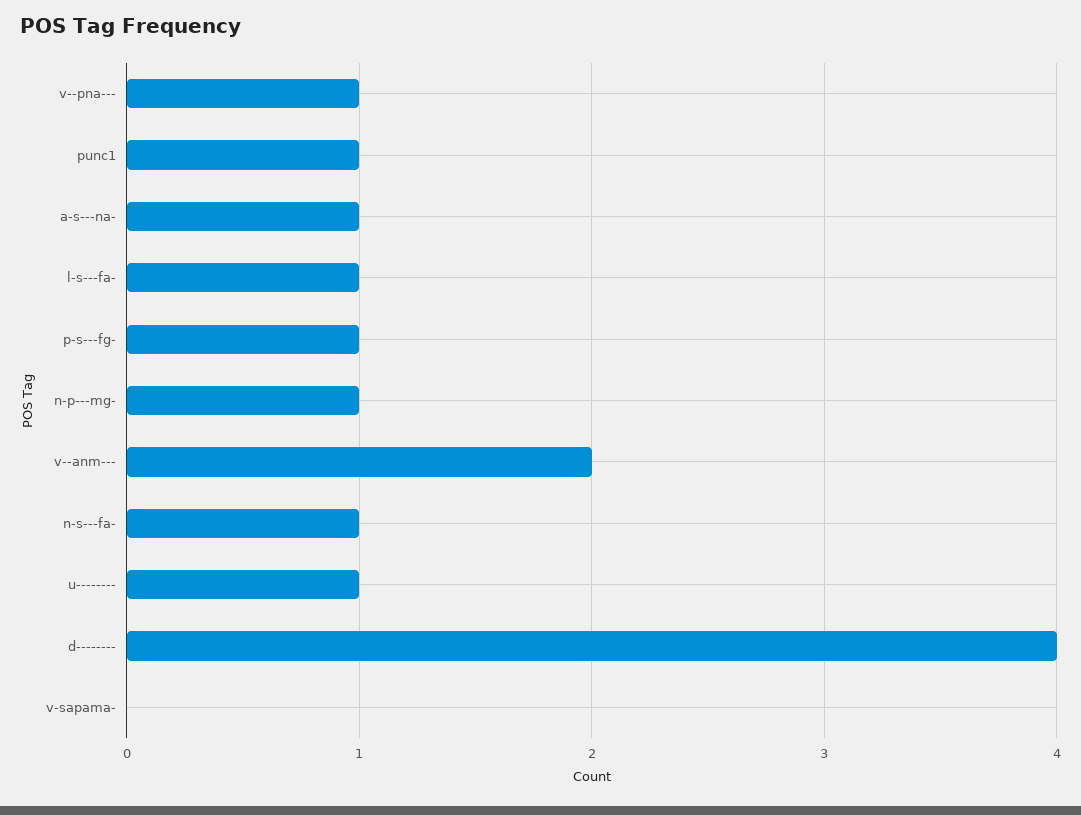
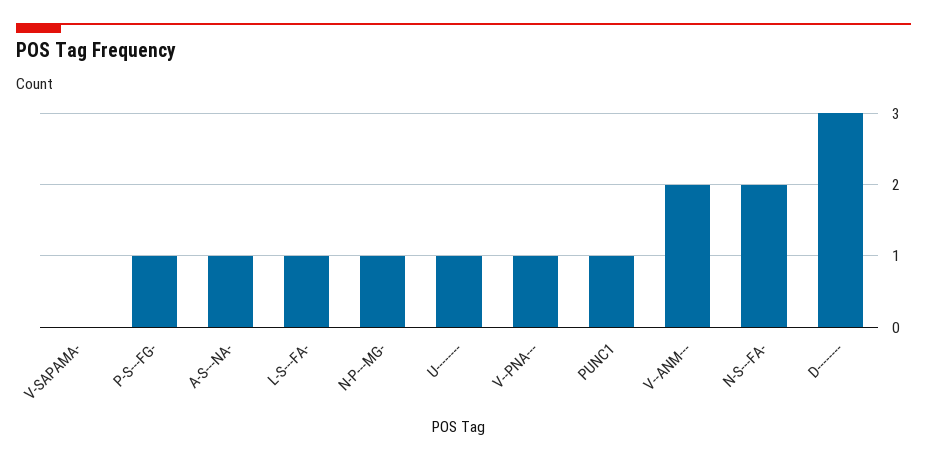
n-s---fa-: 1 -> 2
d--------: 4 -> 3

